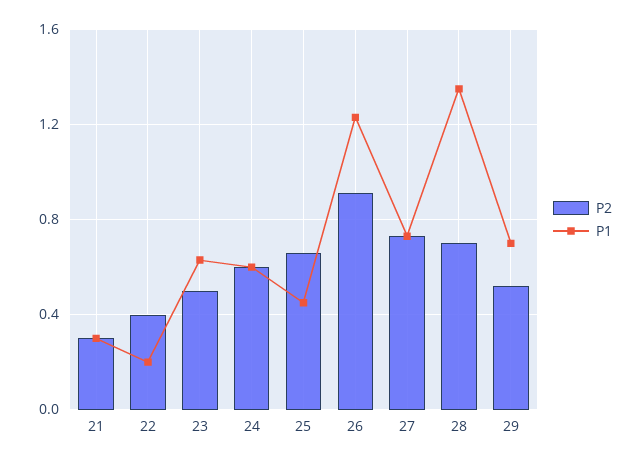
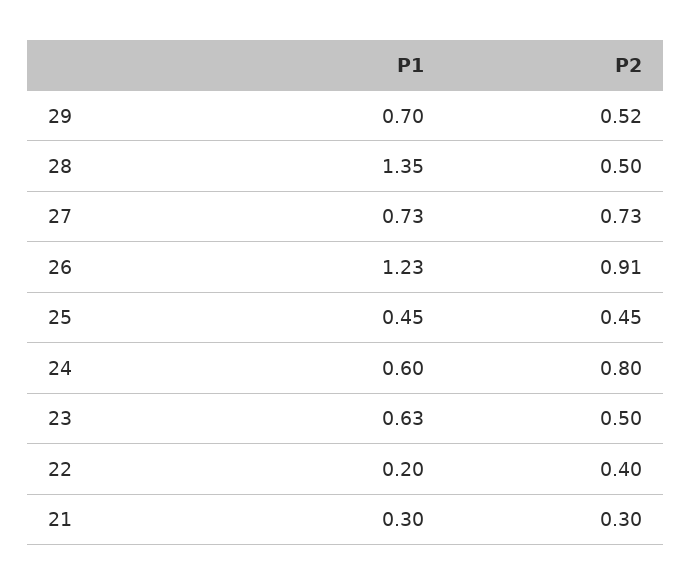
P2, 24: 0.6 -> 0.8
P2, 25: 0.65 -> 0.45
P2, 28: 0.7 -> 0.5

